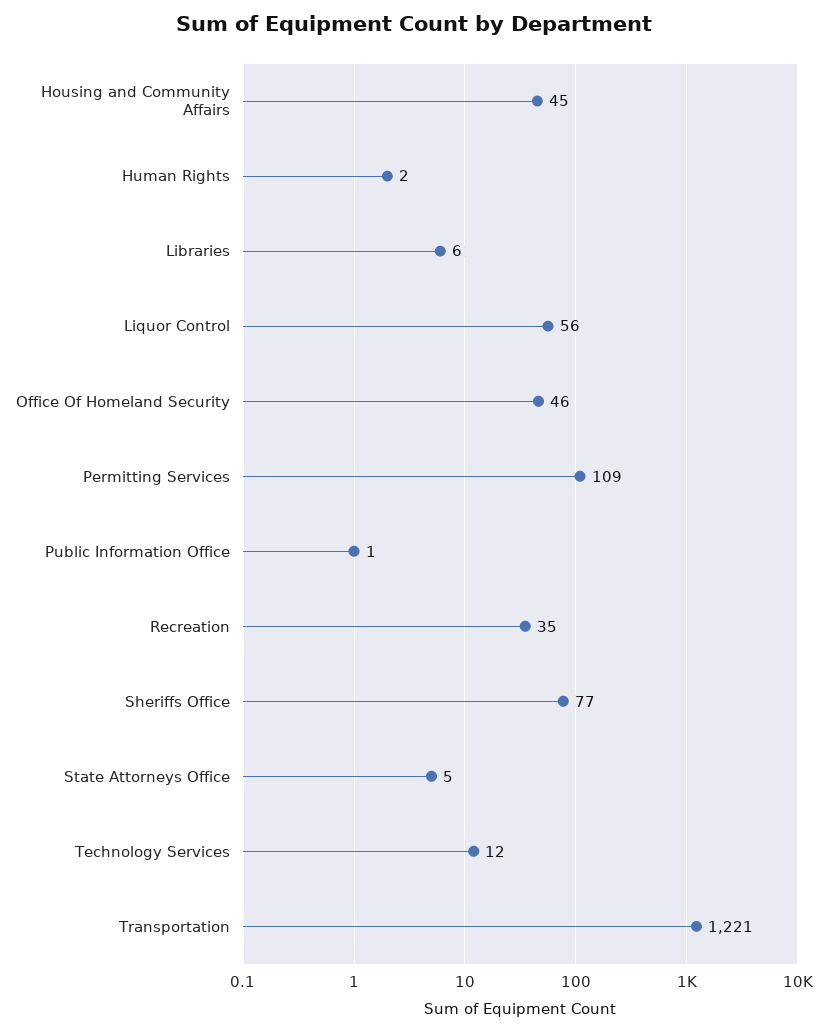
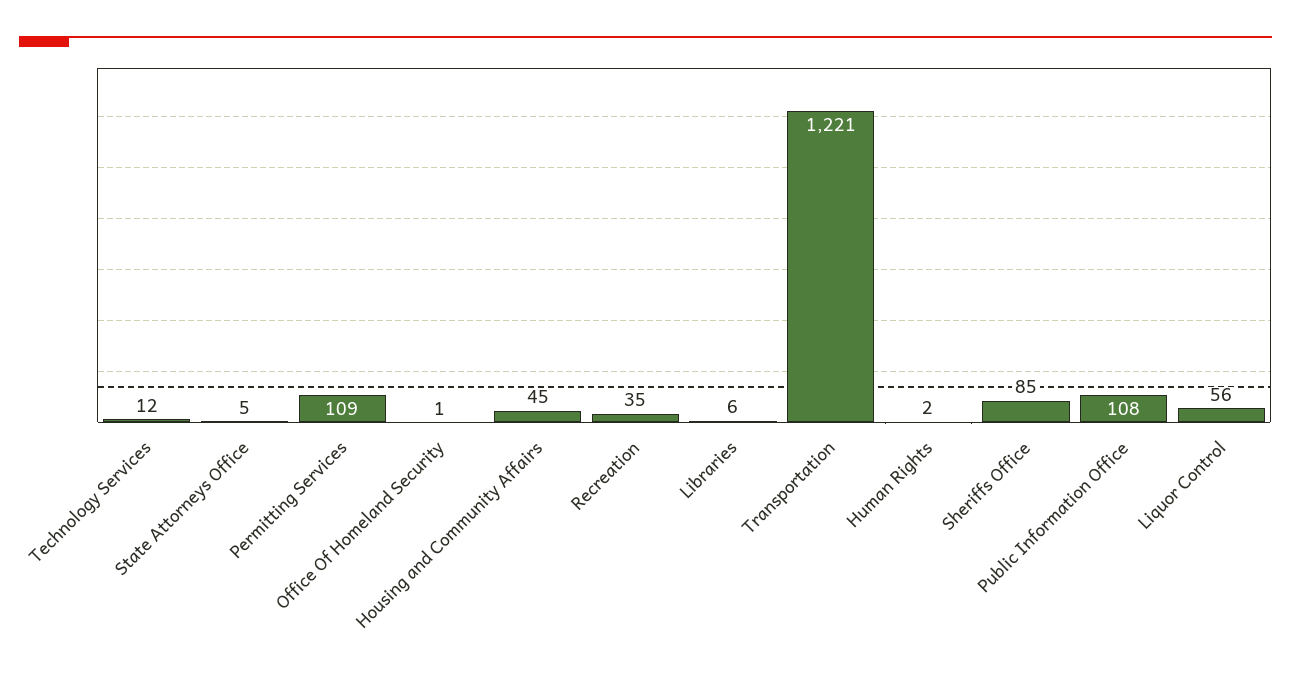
Office Of Homeland Security: 46 -> 1
Public Information Office: 1 -> 108
Sheriffs Office: 77 -> 85

